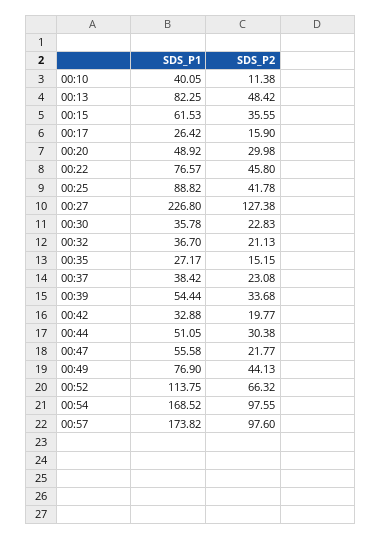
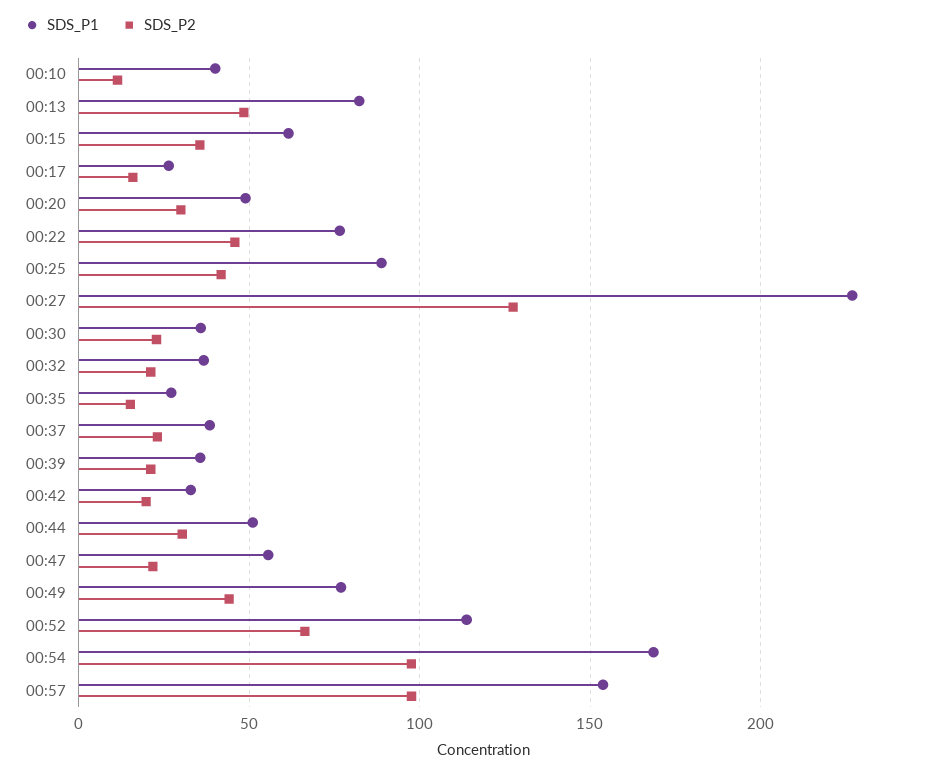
SDS_P1, 00:39: 54.44 -> 35
SDS_P2, 00:39: 33.68 -> 20
SDS_P1, 00:57: 173.82 -> 155

